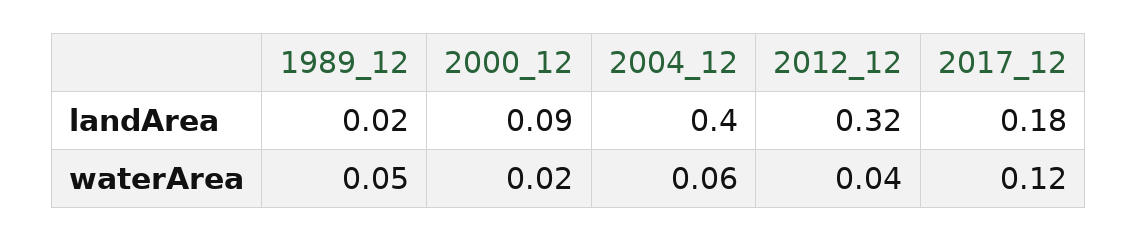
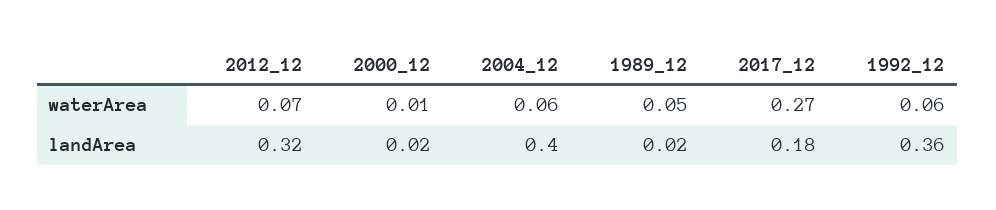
2000_12, landArea: 0.09 -> 0.02
2000_12, waterArea: 0.02 -> 0.01
2012_12, waterArea: 0.04 -> 0.07
2017_12, waterArea: 0.12 -> 0.27
1992_12, waterArea: none -> 0.06
1992_12, landArea: none -> 0.36

